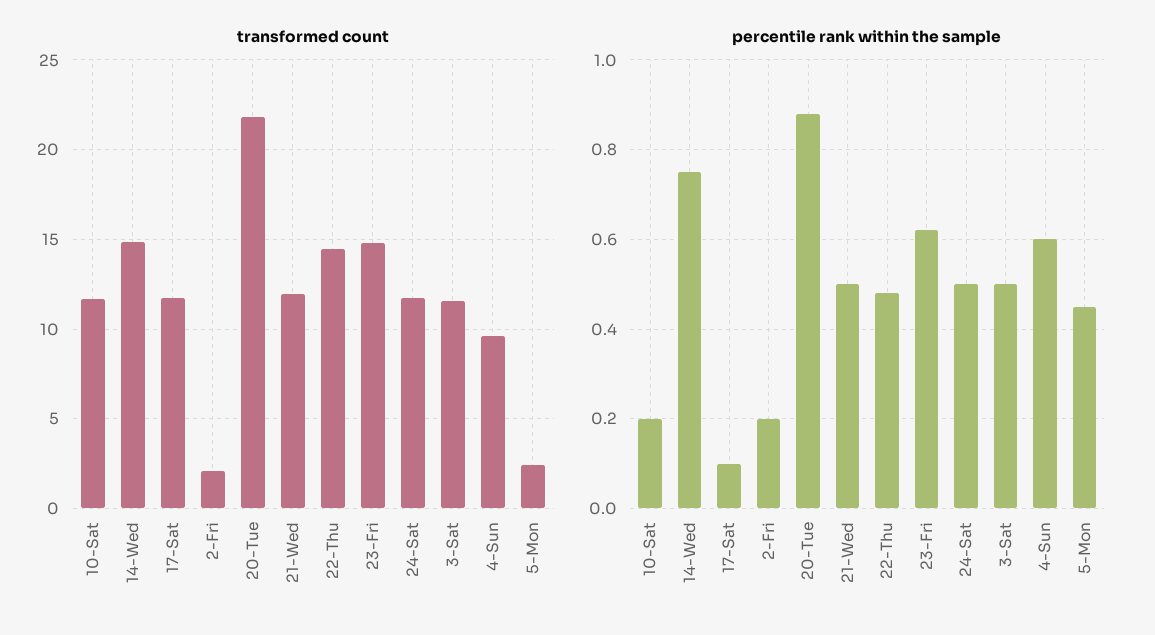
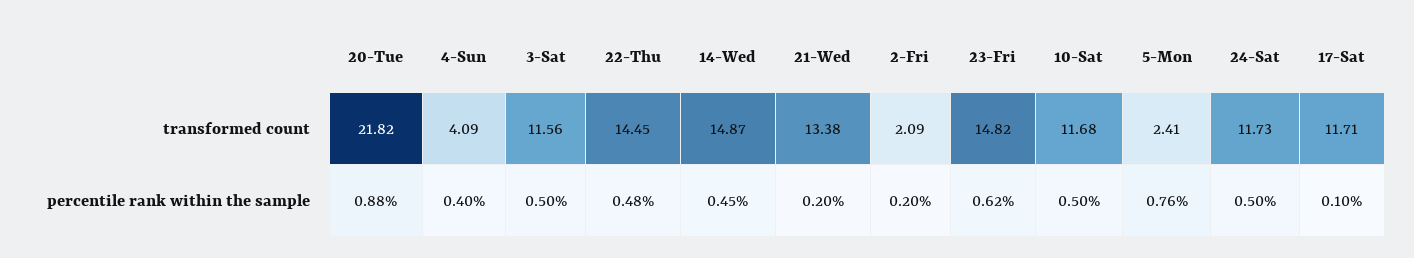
transformed count, 21-Wed: 12 -> 13.38
transformed count, 4-Sun: 9.5 -> 4.09
percentile rank within the sample, 10-Sat: 0.2 -> 0.5
percentile rank within the sample, 14-Wed: 0.75 -> 0.45
percentile rank within the sample, 21-Wed: 0.5 -> 0.2
percentile rank within the sample, 4-Sun: 0.6 -> 0.4
percentile rank within the sample, 5-Mon: 0.45 -> 0.76

